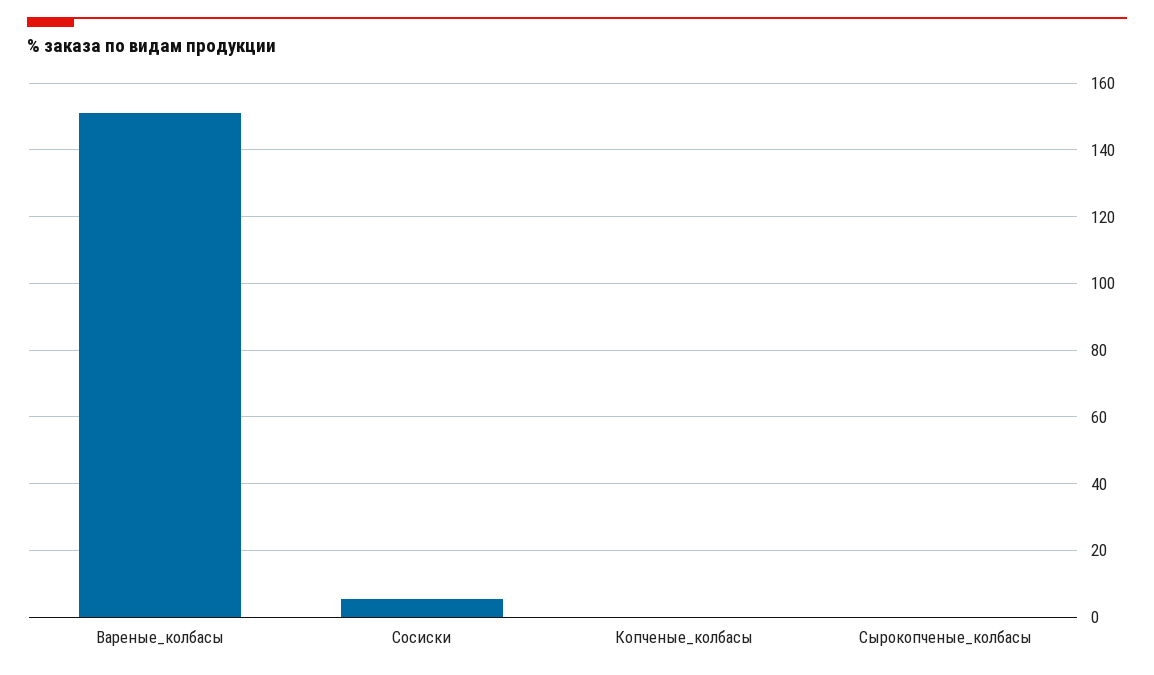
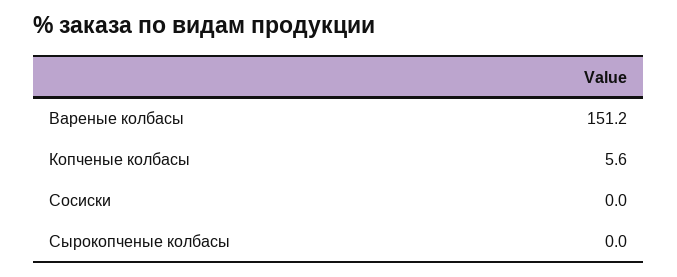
Сосиски: 6 -> 0
Копченые_колбасы: 0 -> 5.6

